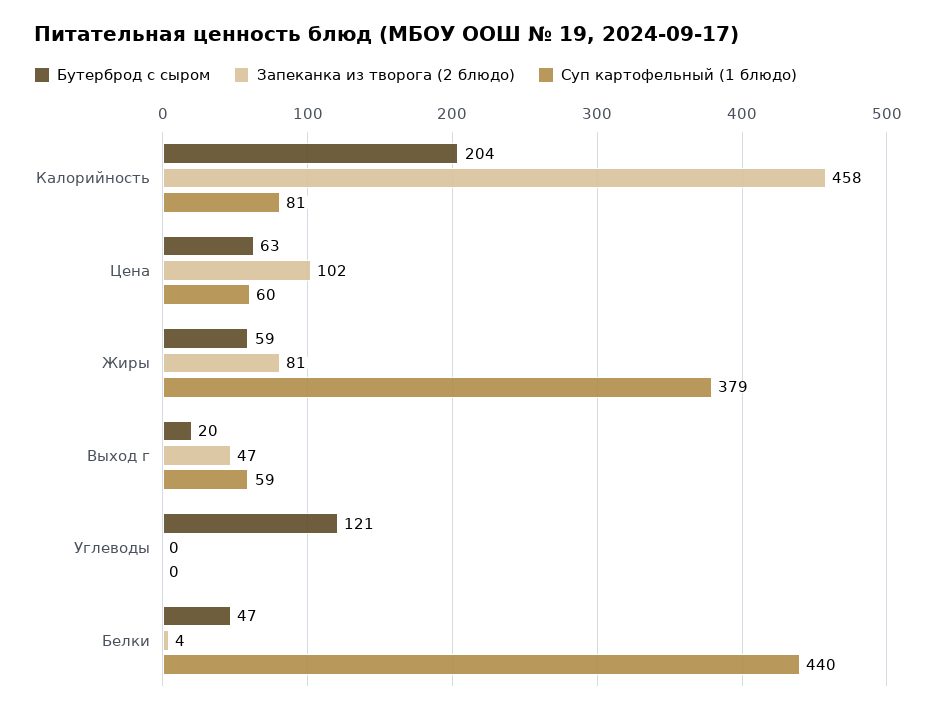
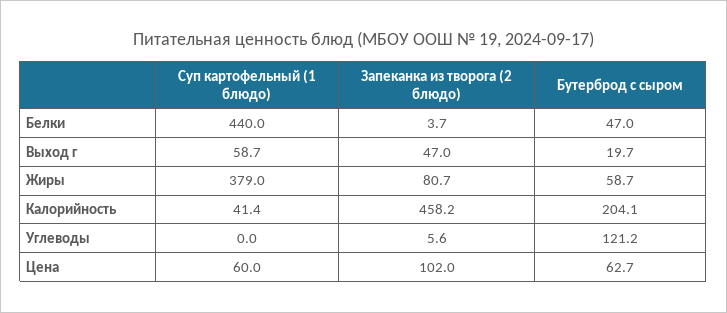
Суп картофельный (1 блюдо), Калорийность: 81 -> 41.4
Запеканка из творога (2 блюдо), Углеводы: 0 -> 5.6

